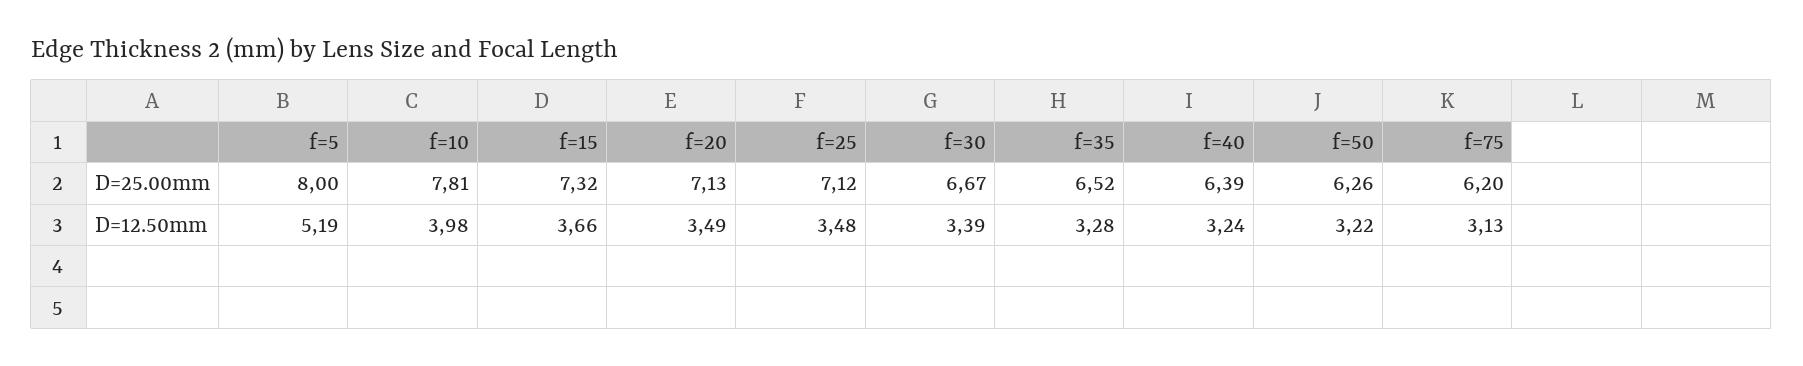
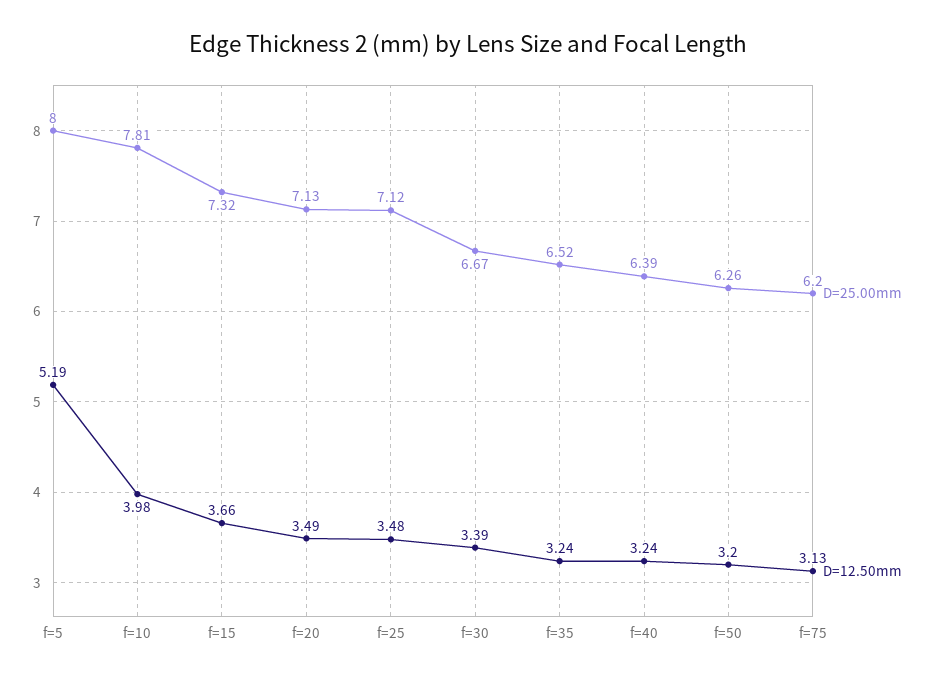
D=12.50mm, f=35: 3.28 -> 3.24
D=12.50mm, f=50: 3.22 -> 3.2

